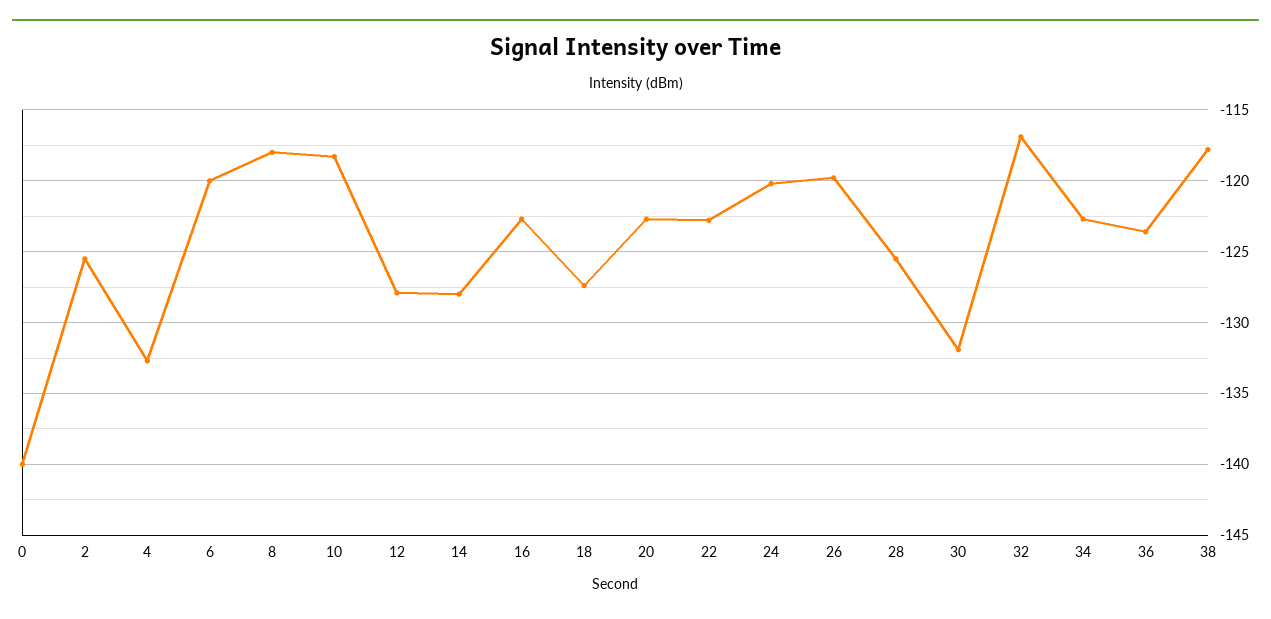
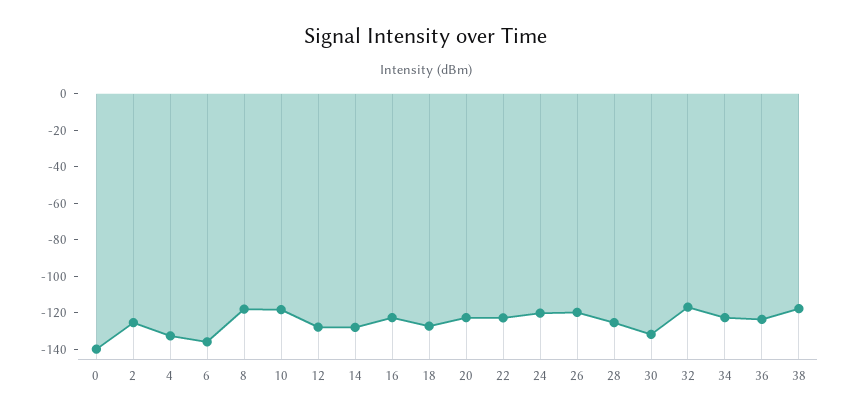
6: -120 -> -135

